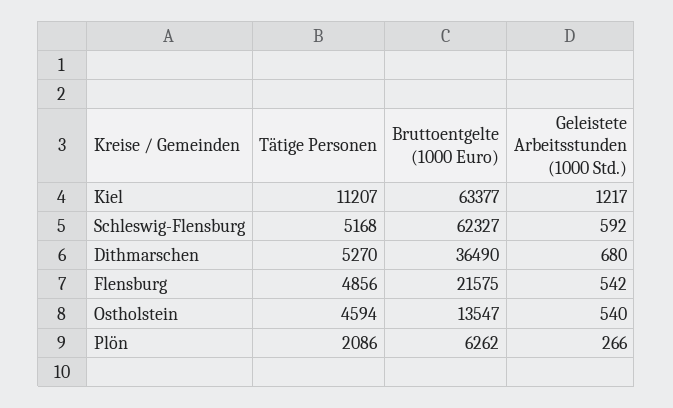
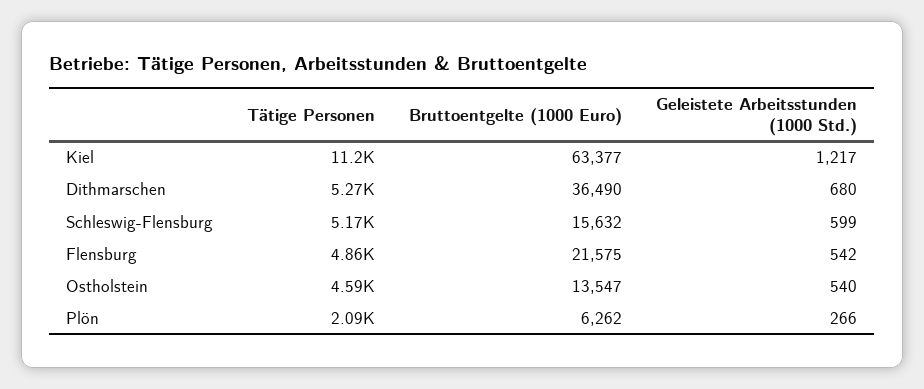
Bruttoentgelte (1000 Euro), Schleswig-Flensburg: 62327 -> 15632
Geleistete Arbeitsstunden (1000 Std.), Schleswig-Flensburg: 592 -> 599

